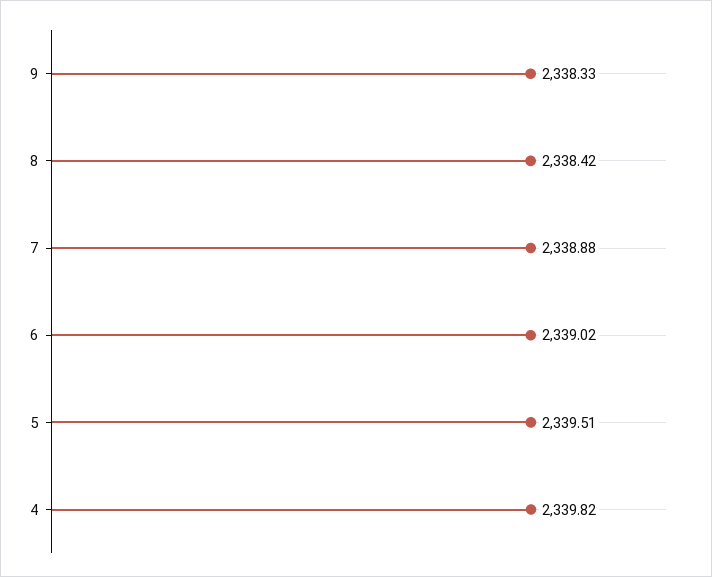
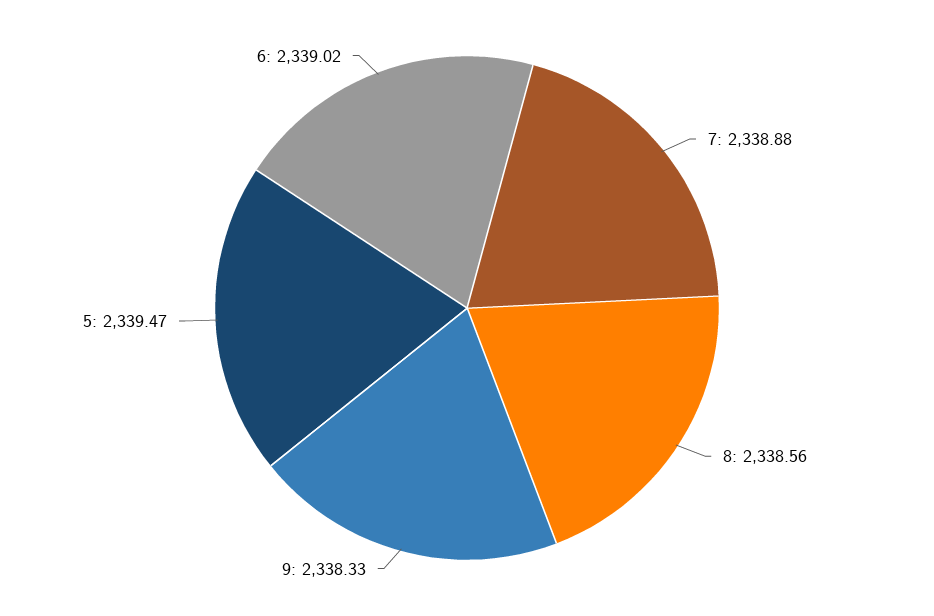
8: 2338.42 -> 2338.56
5: 2339.51 -> 2339.47
4: 2339.82 -> none

